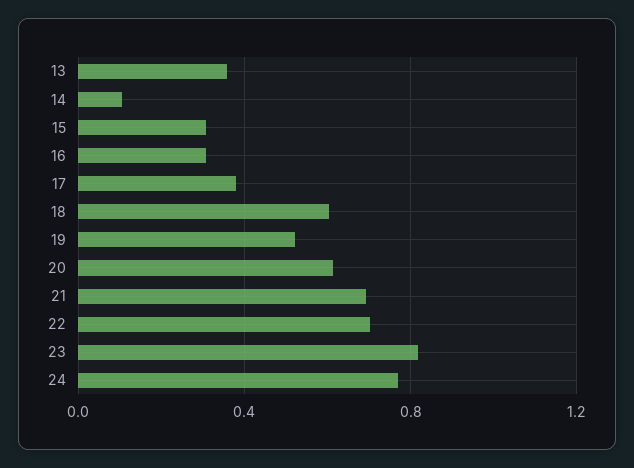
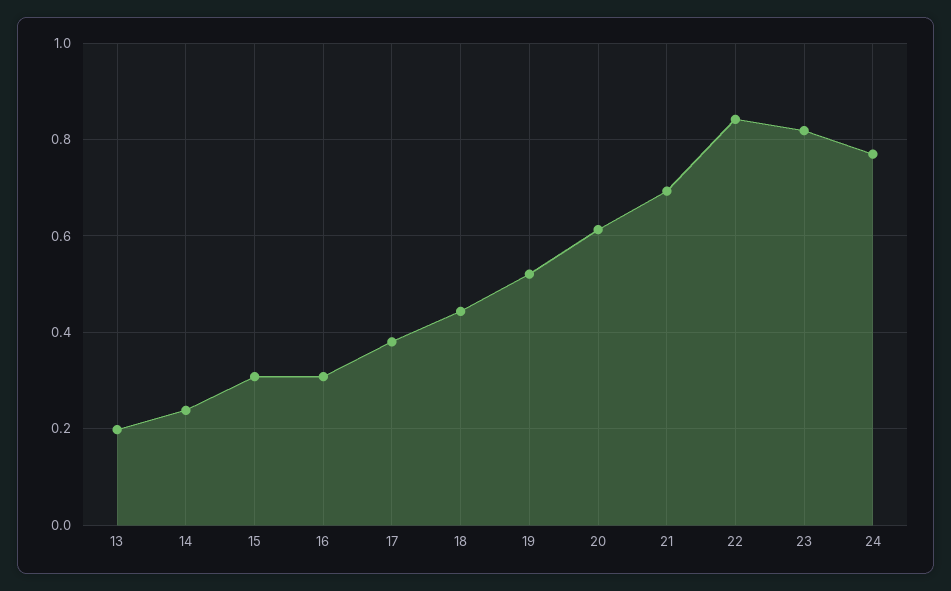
13: 0.35 -> 0.2
14: 0.1 -> 0.24
18: 0.6 -> 0.44
22: 0.7 -> 0.84

